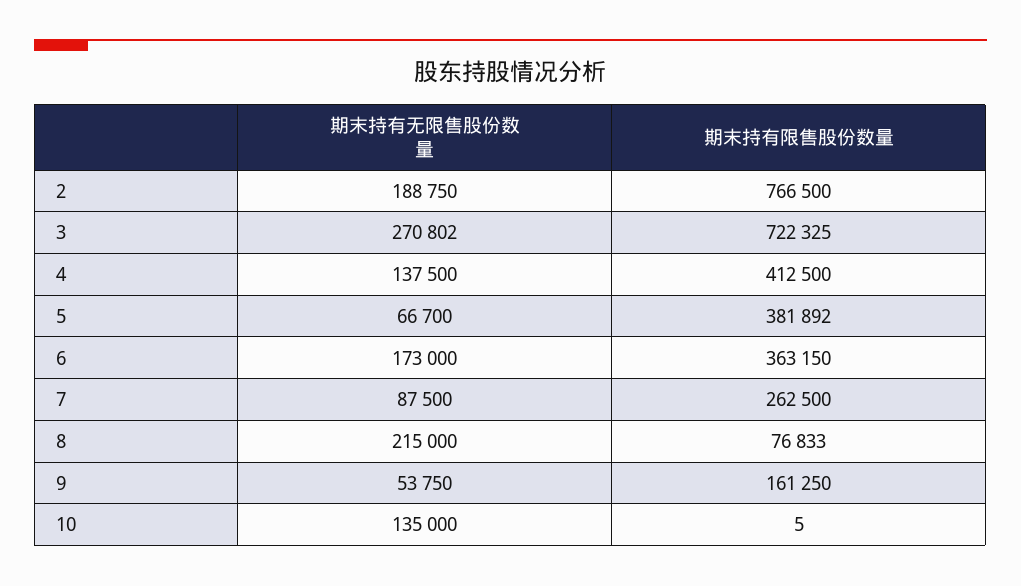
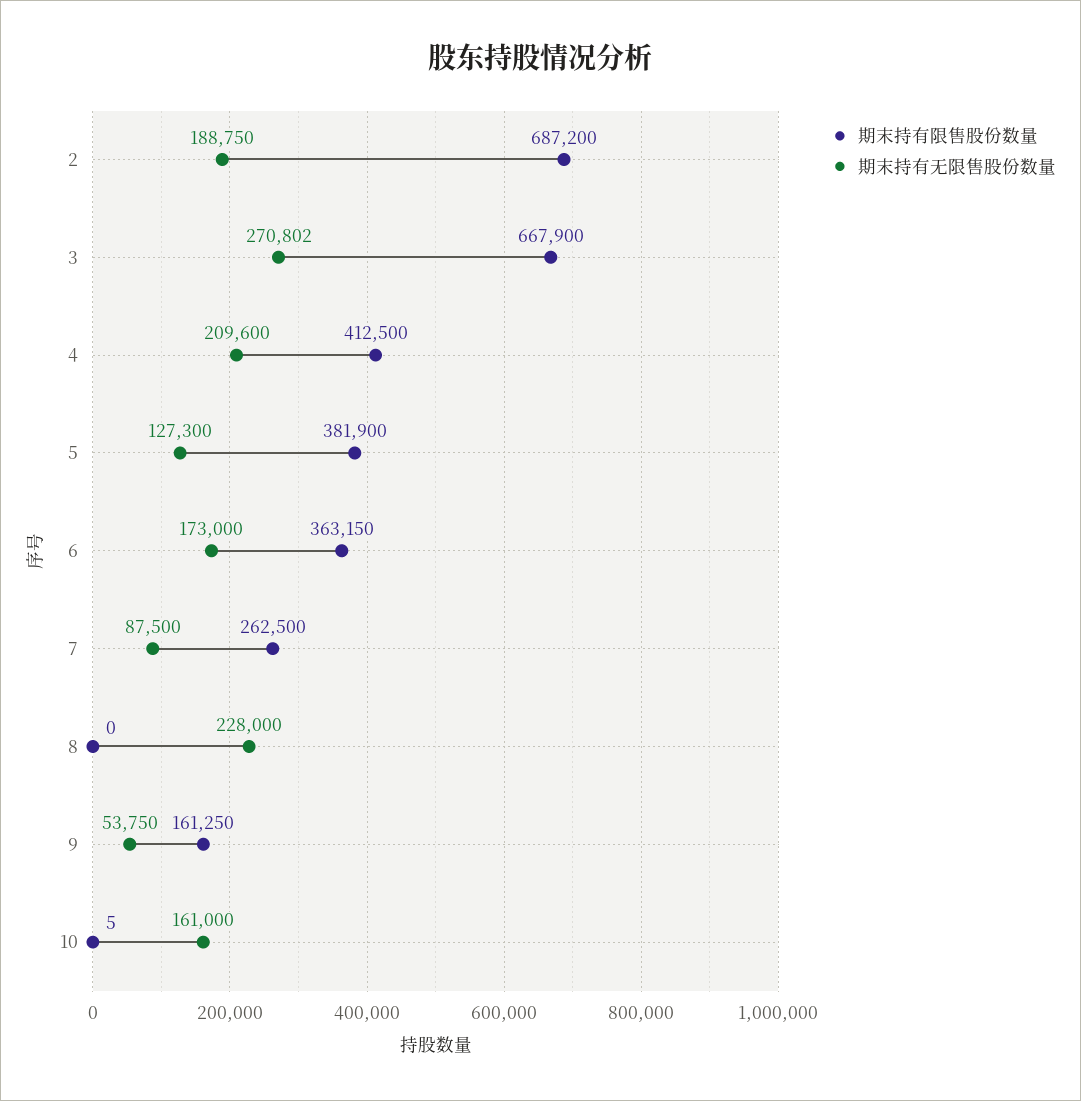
期末持有限售股份数量, 2: 766500 -> 687200
期末持有限售股份数量, 3: 722325 -> 667900
期末持有无限售股份数量, 4: 137500 -> 209600
期末持有无限售股份数量, 5: 66700 -> 127300
期末持有限售股份数量, 5: 381892 -> 381900
期末持有无限售股份数量, 8: 215000 -> 228000
期末持有限售股份数量, 8: 76833 -> 0
期末持有无限售股份数量, 10: 135000 -> 161000

